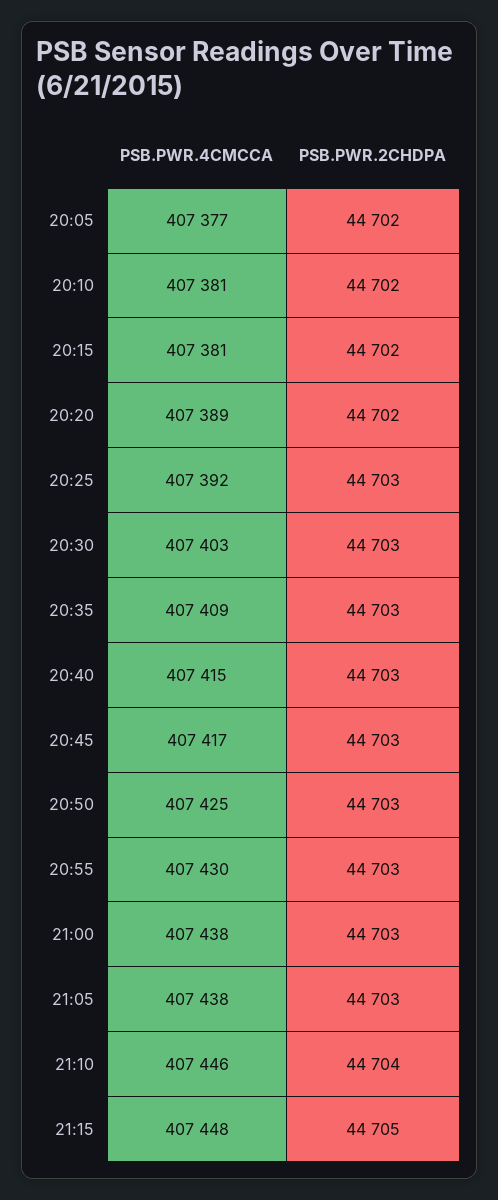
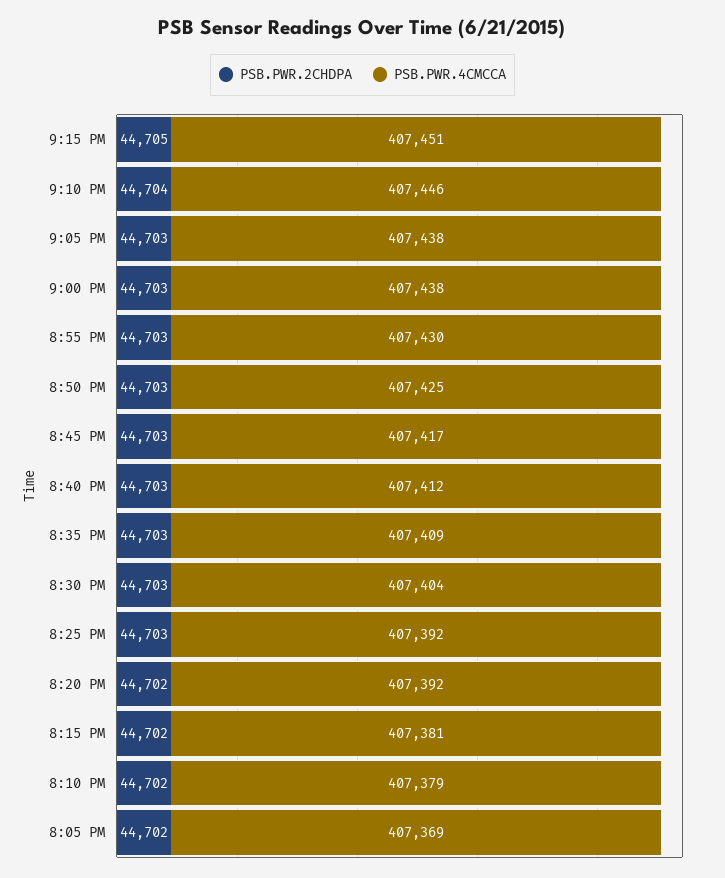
PSB.PWR.4CMCCA, 20:05: 407377 -> 407369
PSB.PWR.4CMCCA, 20:10: 407381 -> 407379
PSB.PWR.4CMCCA, 20:20: 407389 -> 407392
PSB.PWR.4CMCCA, 20:30: 407403 -> 407404
PSB.PWR.4CMCCA, 20:40: 407415 -> 407412
PSB.PWR.4CMCCA, 21:15: 407448 -> 407451

